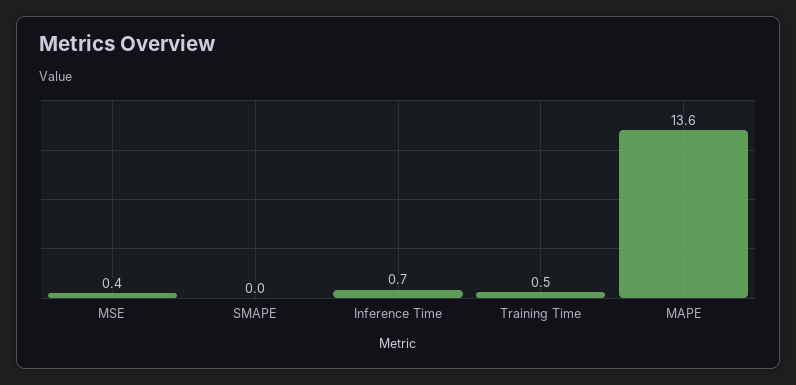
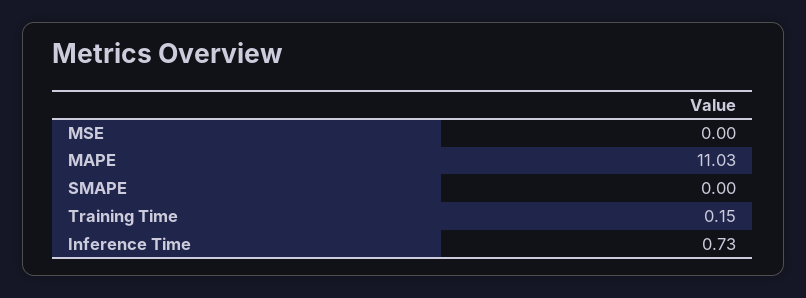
MSE: 0.4 -> 0
Training Time: 0.5 -> 0.15
MAPE: 13.6 -> 11.03

